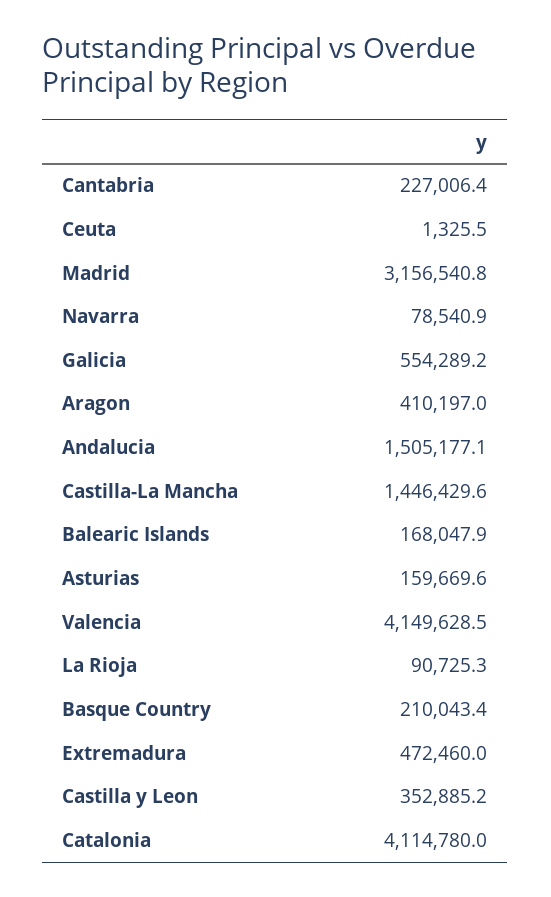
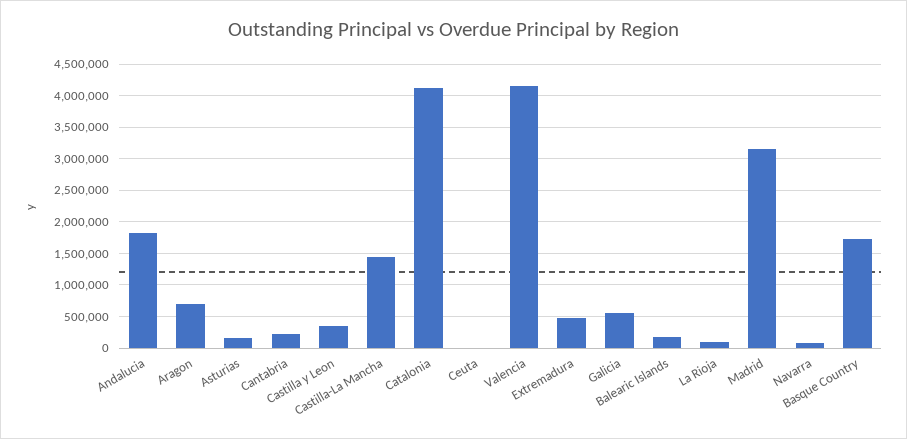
Aragon: 410197 -> 700000
Andalucia: 1505177.1 -> 1800000
Basque Country: 210043.4 -> 1700000

